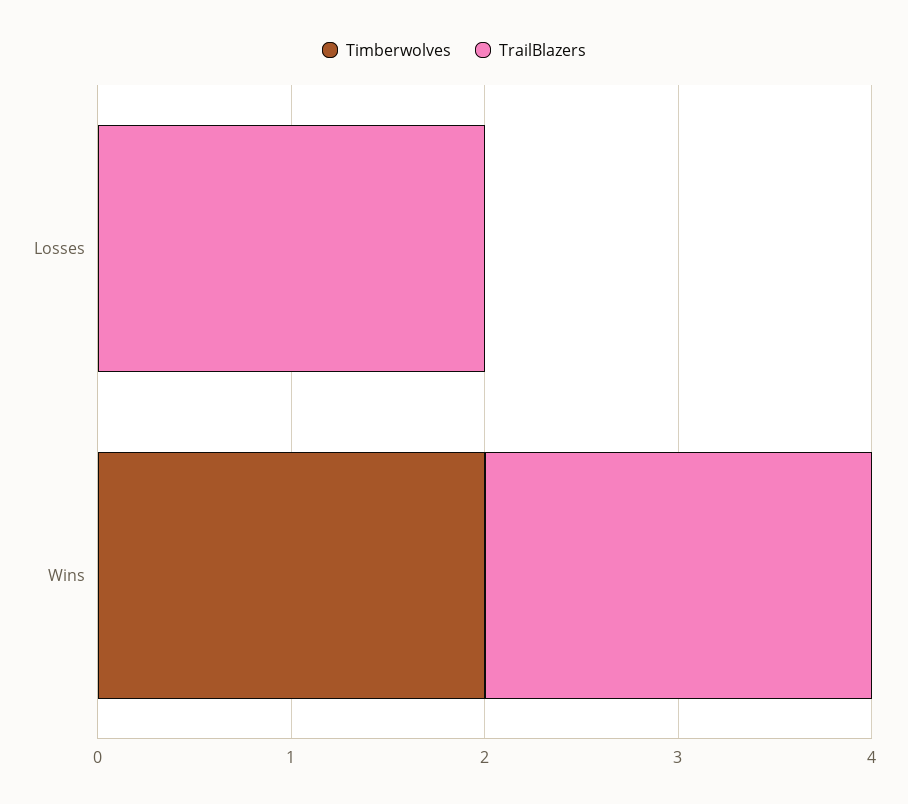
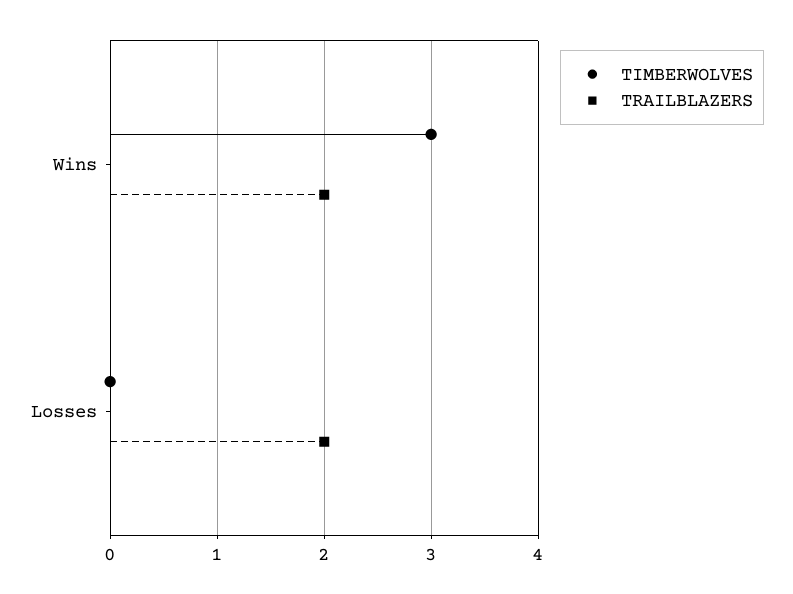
Timberwolves, Wins: 2 -> 3

